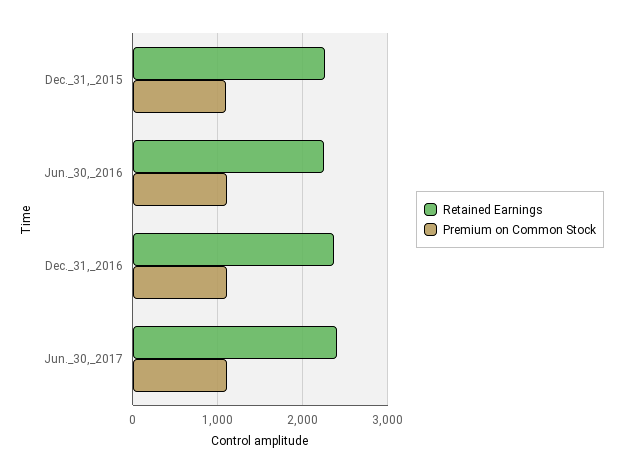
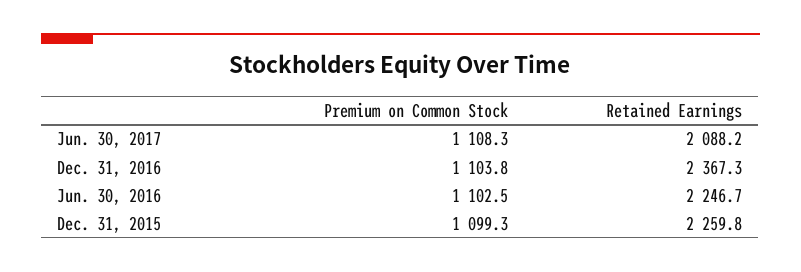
Retained Earnings, Jun._30,_2017: 2400 -> 2088.2

